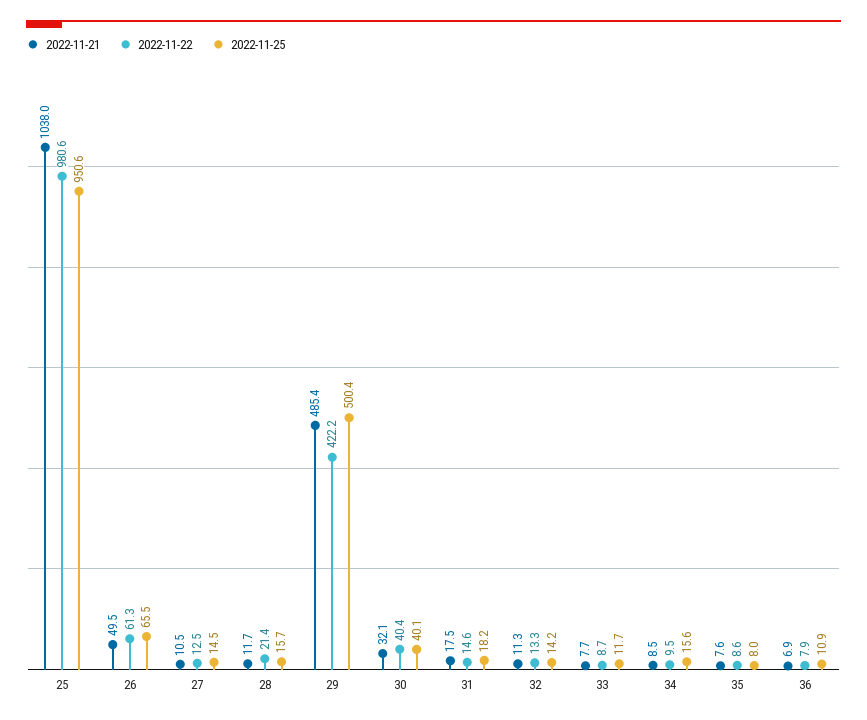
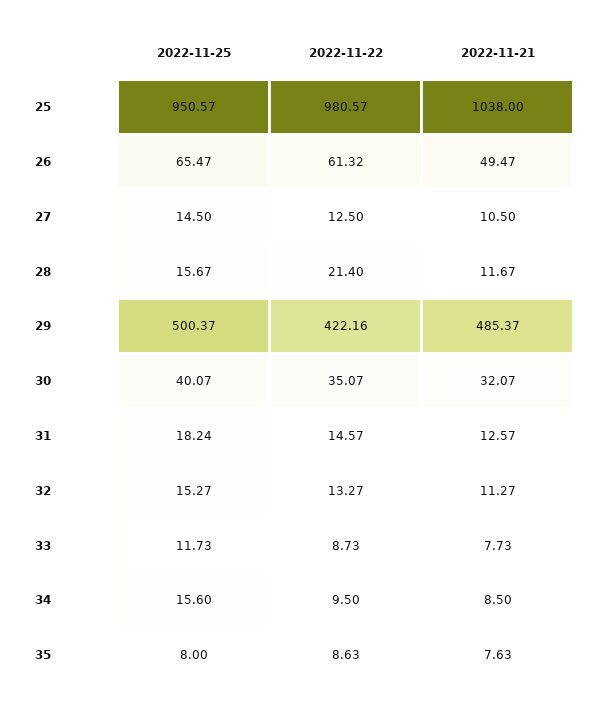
2022-11-22, 30: 40.4 -> 35.07
2022-11-21, 31: 17.5 -> 12.57
2022-11-25, 32: 14.2 -> 15.27
2022-11-21, 36: 6.9 -> none
2022-11-22, 36: 7.9 -> none
2022-11-25, 36: 10.9 -> none

